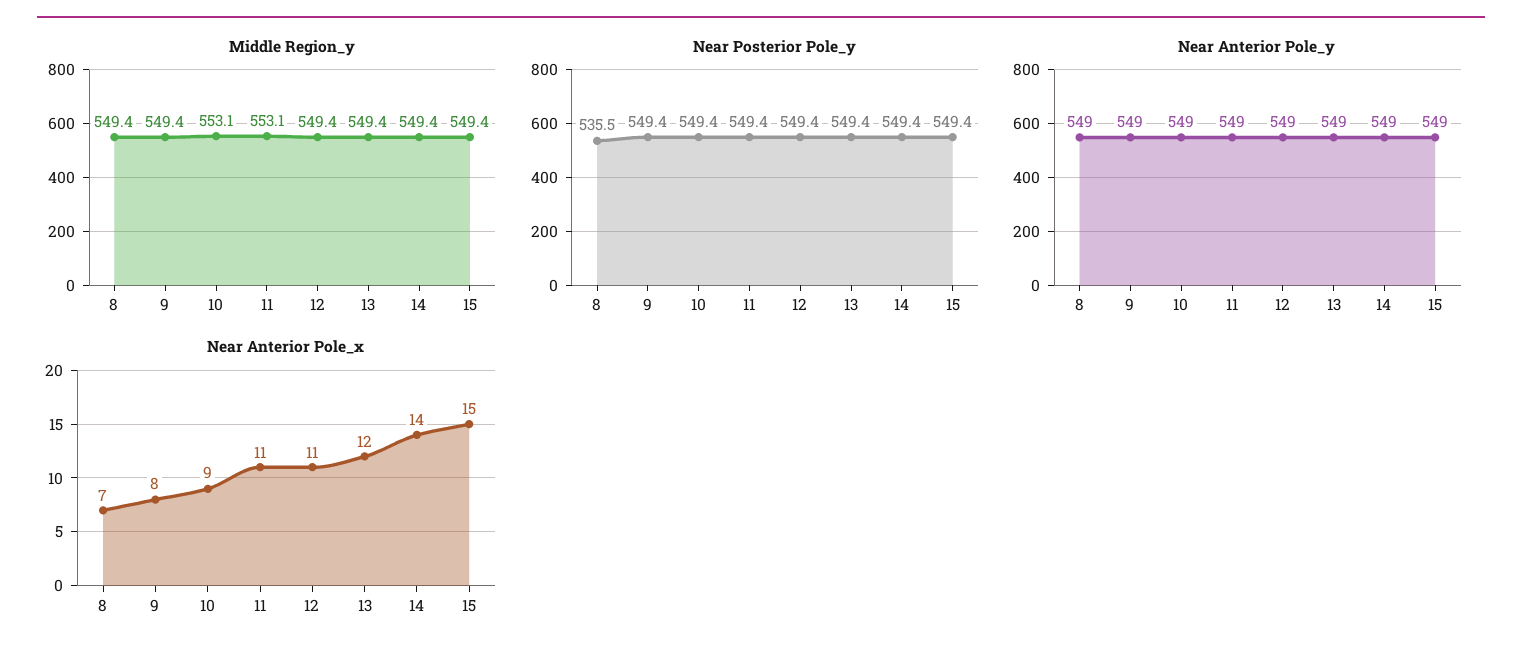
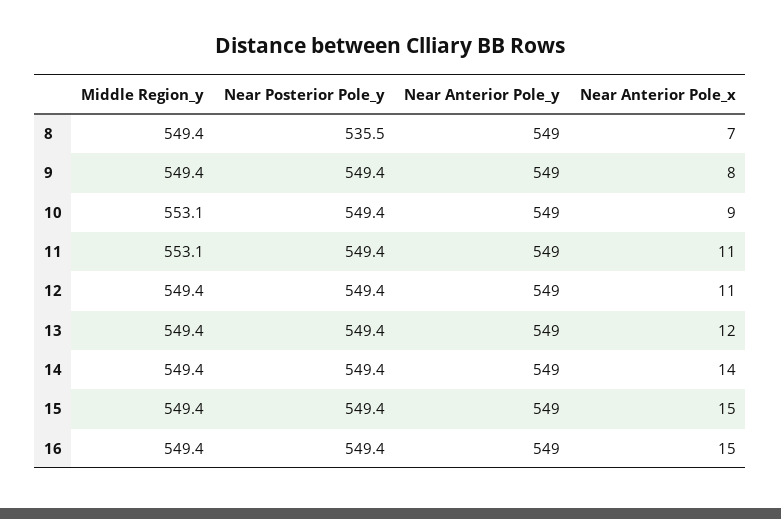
Middle Region_y, 16: none -> 549.4
Near Posterior Pole_y, 16: none -> 549.4
Near Anterior Pole_y, 16: none -> 549
Near Anterior Pole_x, 16: none -> 15

